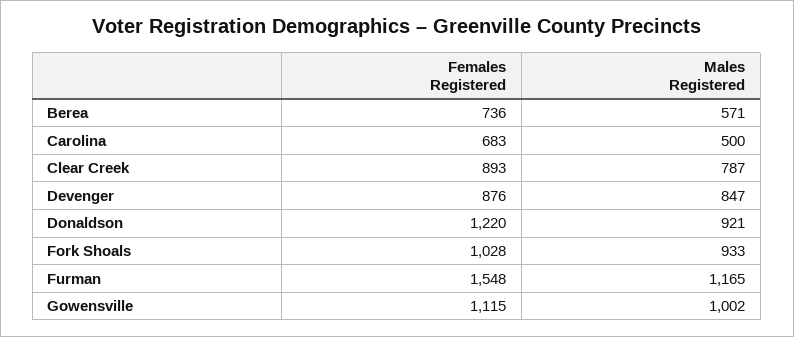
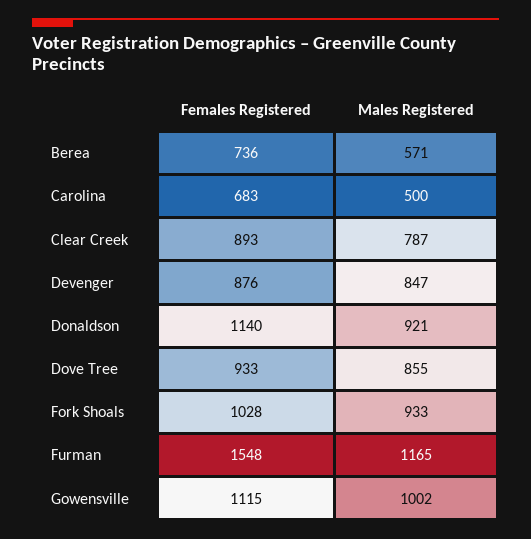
Females Registered, Donaldson: 1220 -> 1140
Females Registered, Dove Tree: none -> 933
Males Registered, Dove Tree: none -> 855

